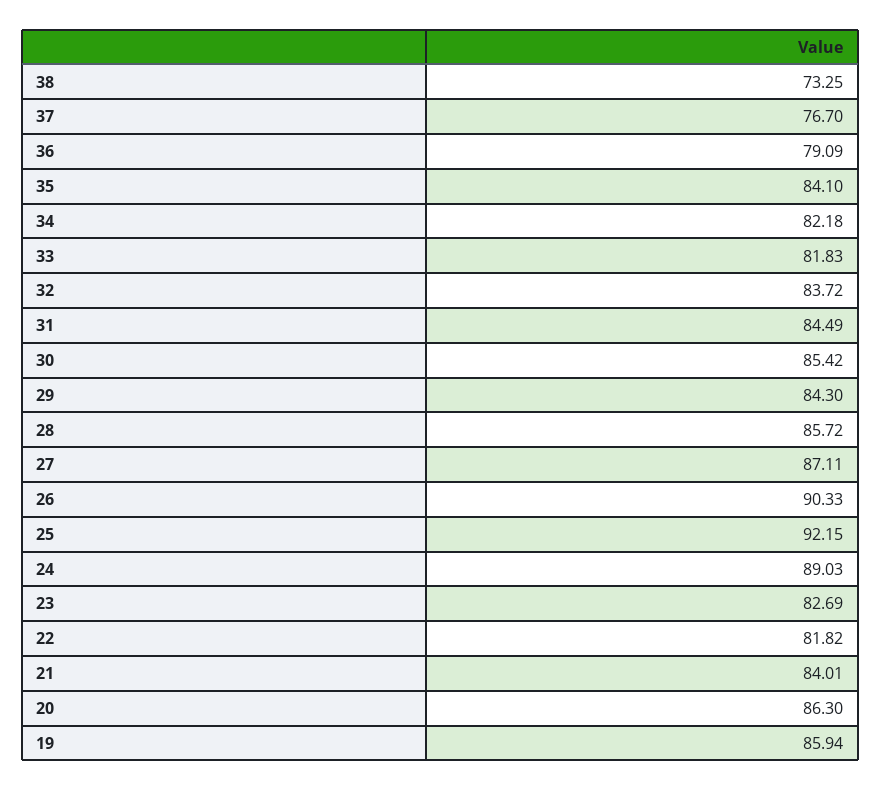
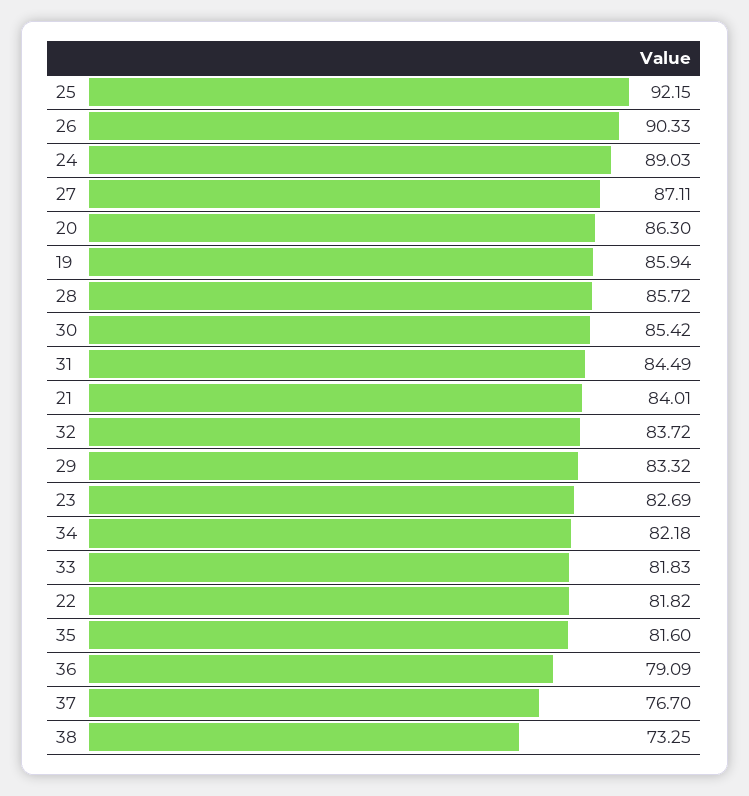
35: 84.1 -> 81.6
29: 84.3 -> 83.32

